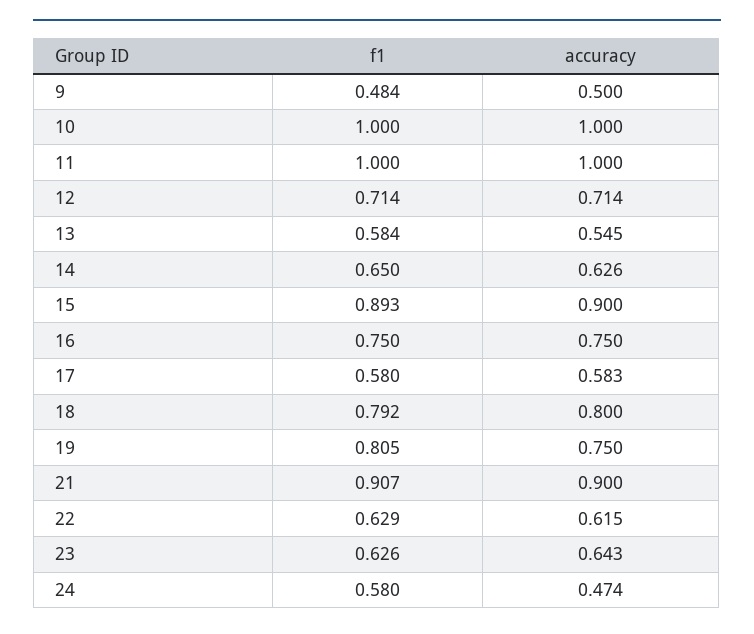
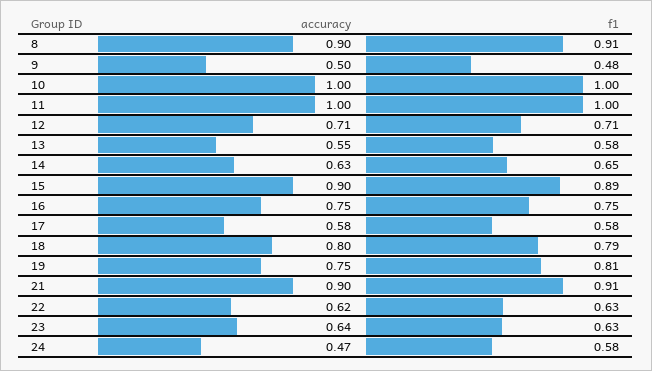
accuracy, 8: none -> 0.9
f1, 8: none -> 0.91

